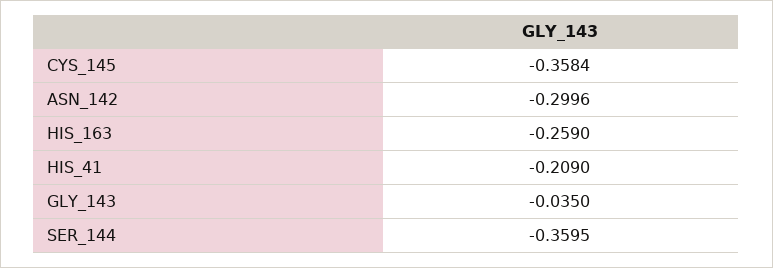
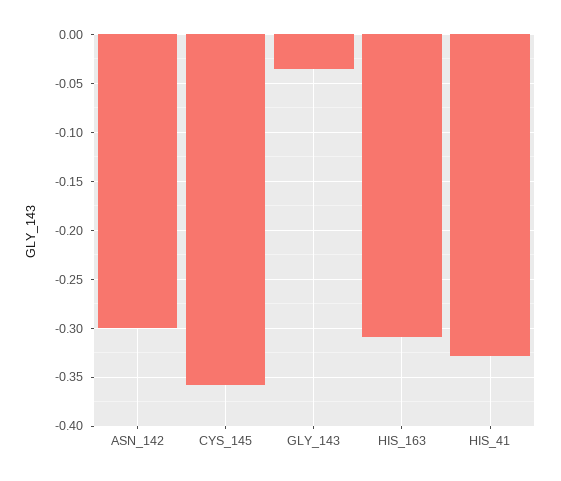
HIS_163: -0.259 -> -0.31
HIS_41: -0.209 -> -0.33
SER_144: -0.3595 -> none

